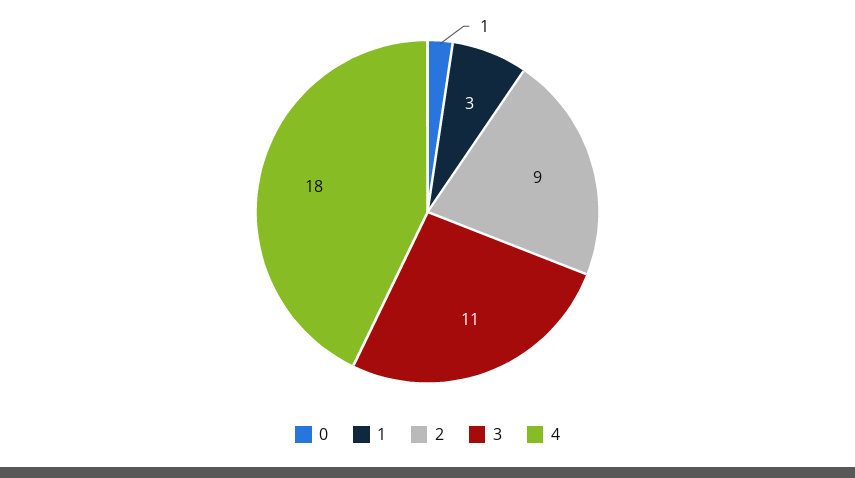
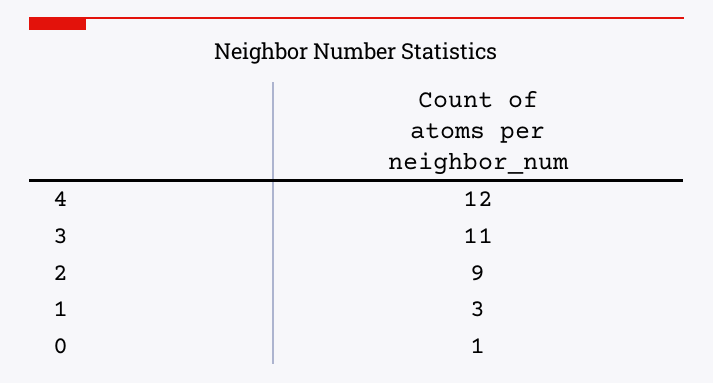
4: 18 -> 12

